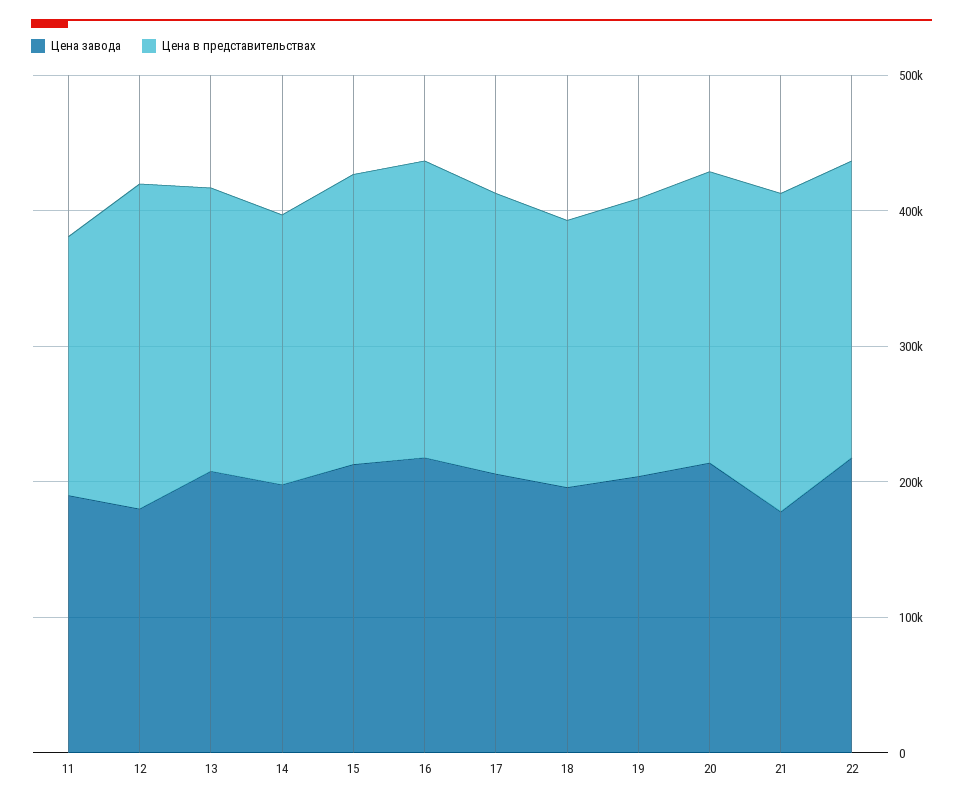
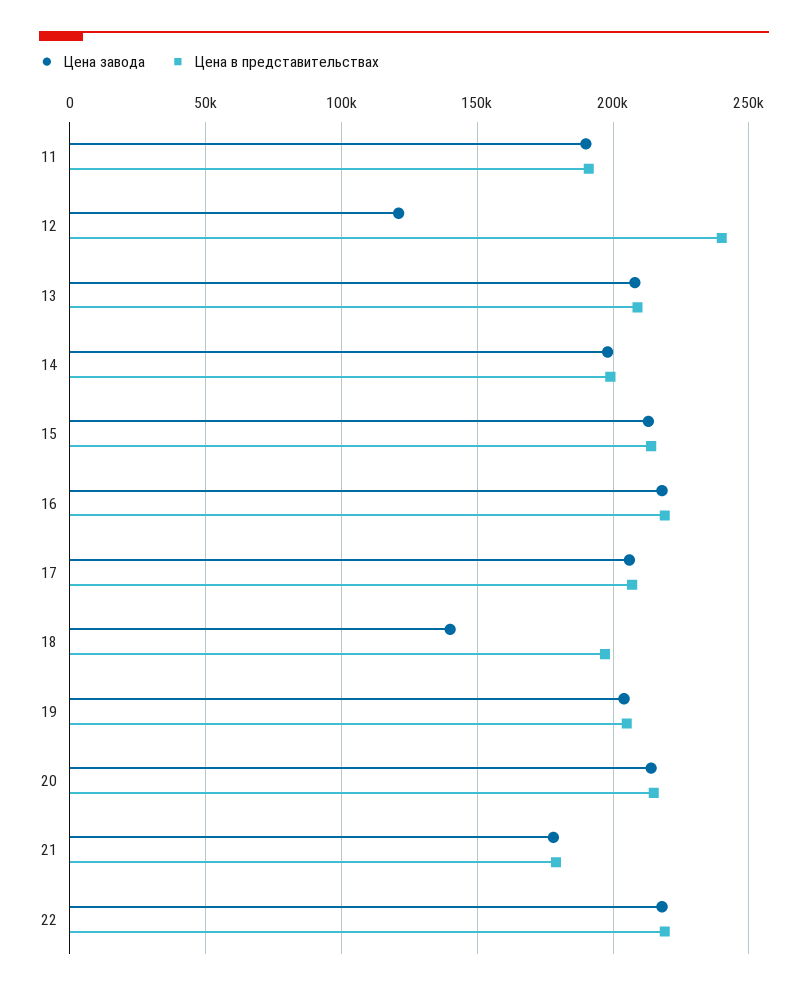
Цена завода, 12: 180000 -> 120000
Цена завода, 18: 200000 -> 140000
Цена в представительствах, 21: 240000 -> 180000

